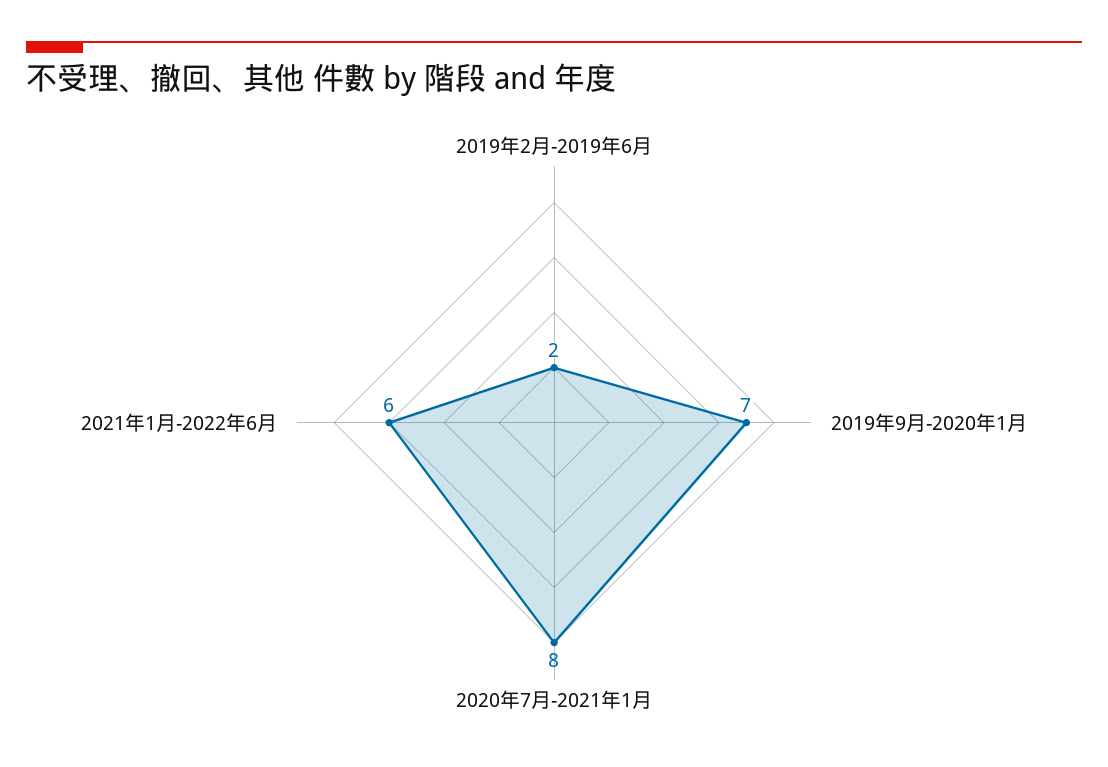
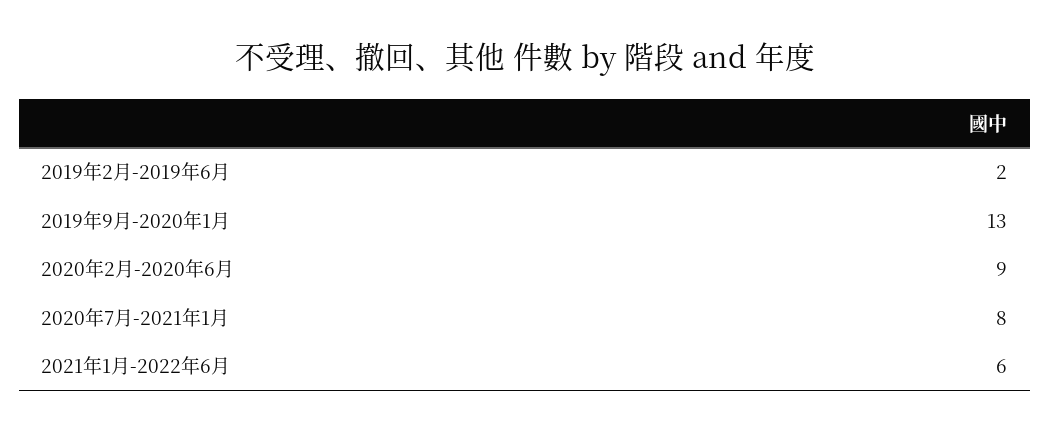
2019年9月-2020年1月: 7 -> 13
2020年2月-2020年6月: none -> 9

